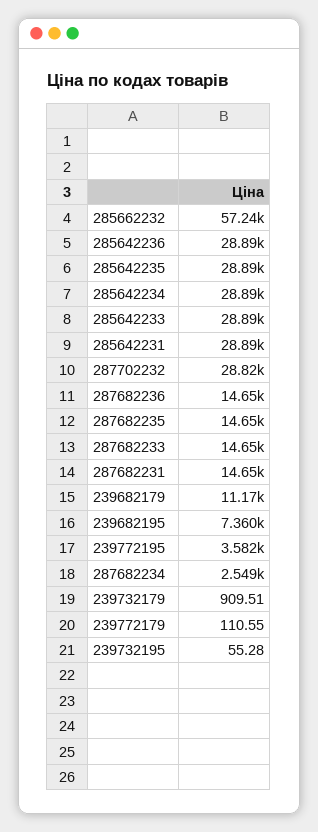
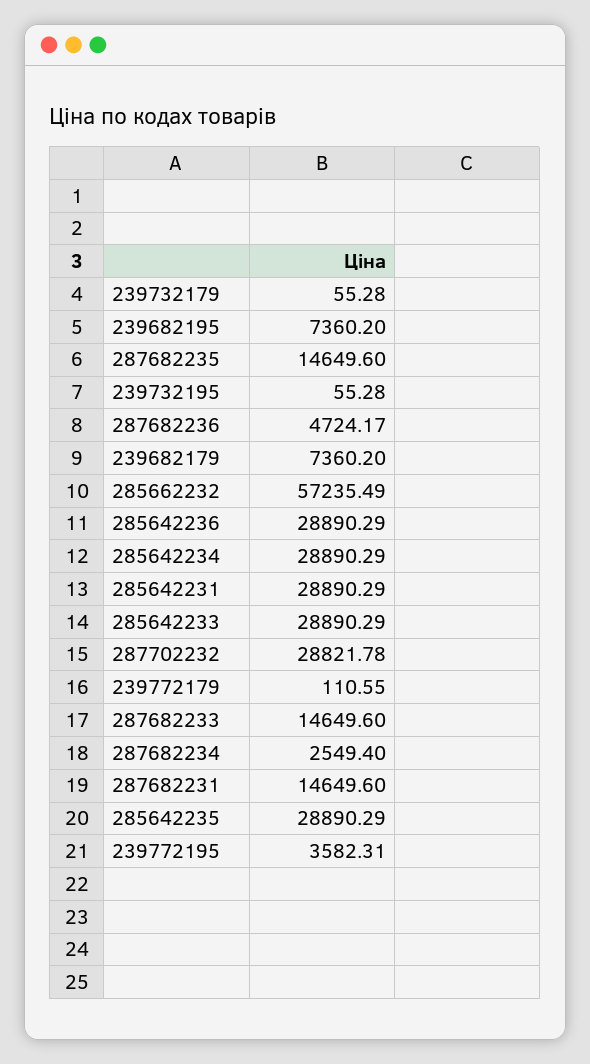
287682236: 14650 -> 4724.17
239682179: 11170 -> 7360.2
239732179: 909.51 -> 55.28

